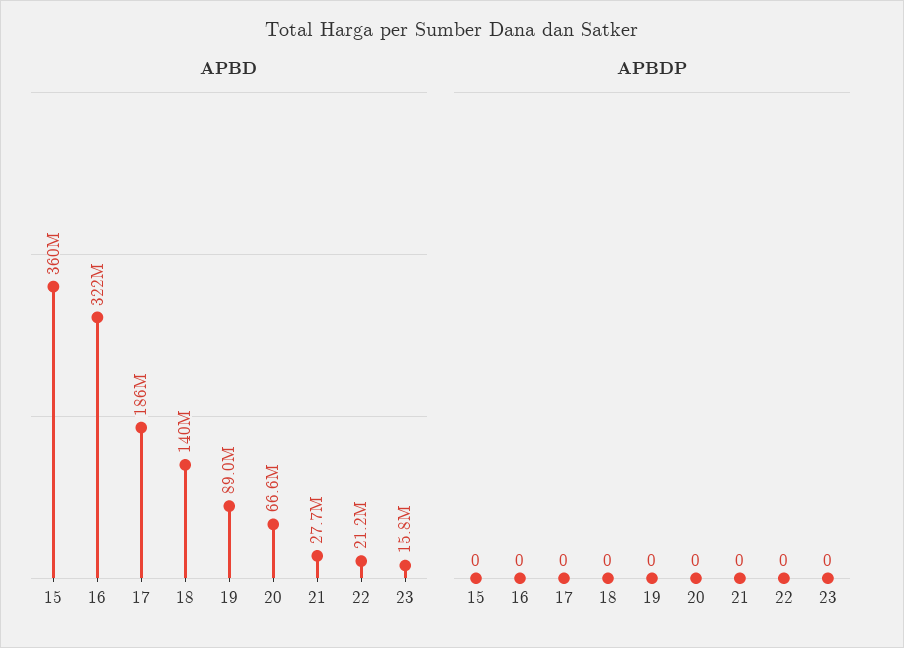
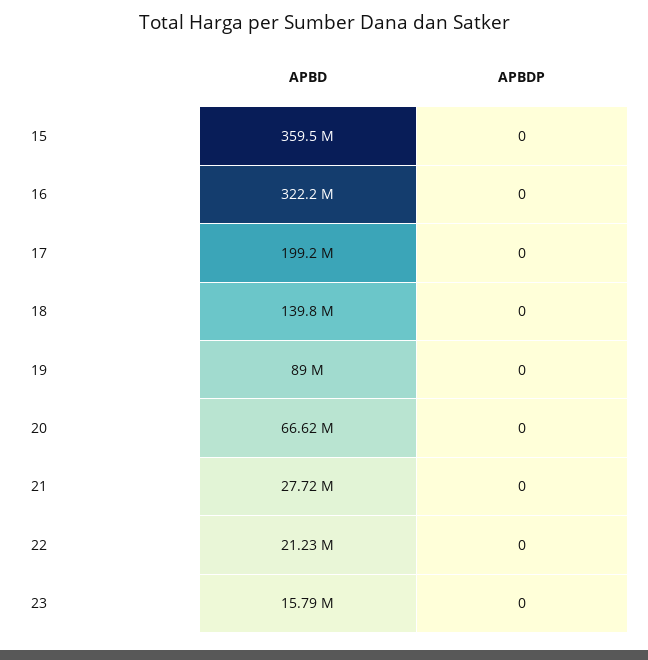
APBD, 17: 186000000 -> 199200000

